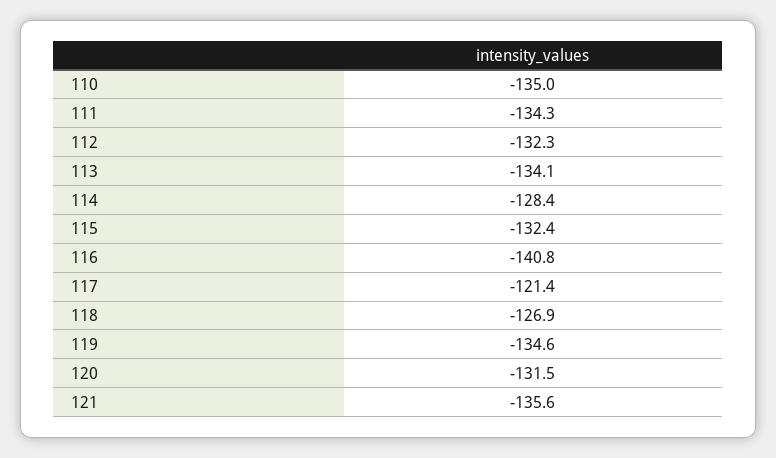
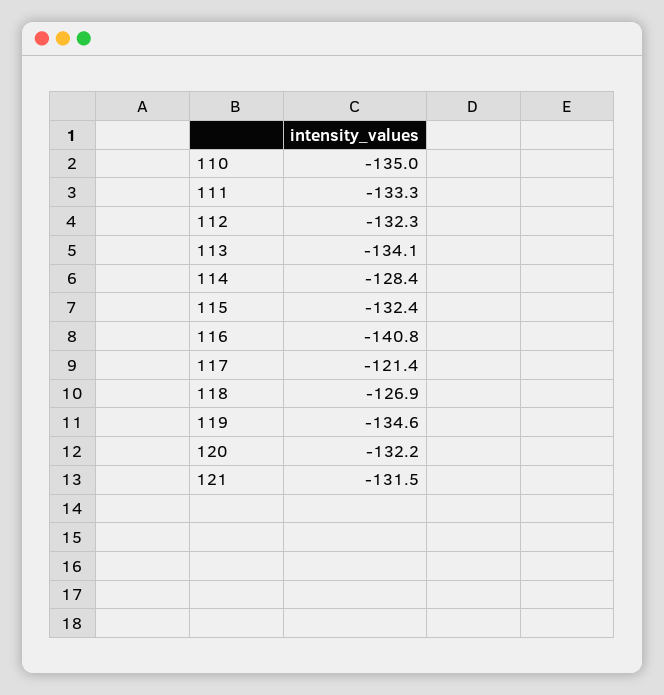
111: -134.3 -> -133.3
120: -131.5 -> -132.2
121: -135.6 -> -131.5

